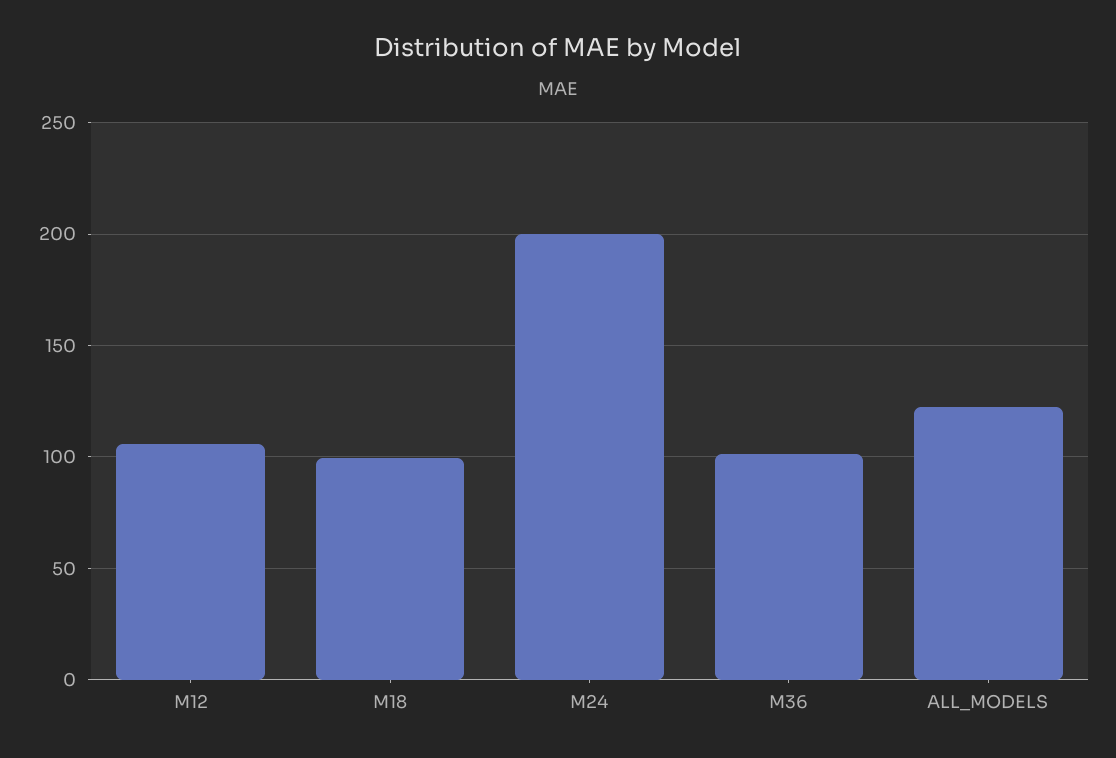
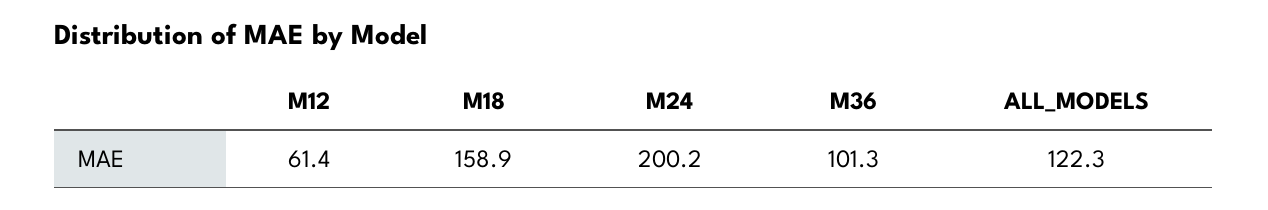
M12: 105 -> 61.4
M18: 100 -> 158.9

